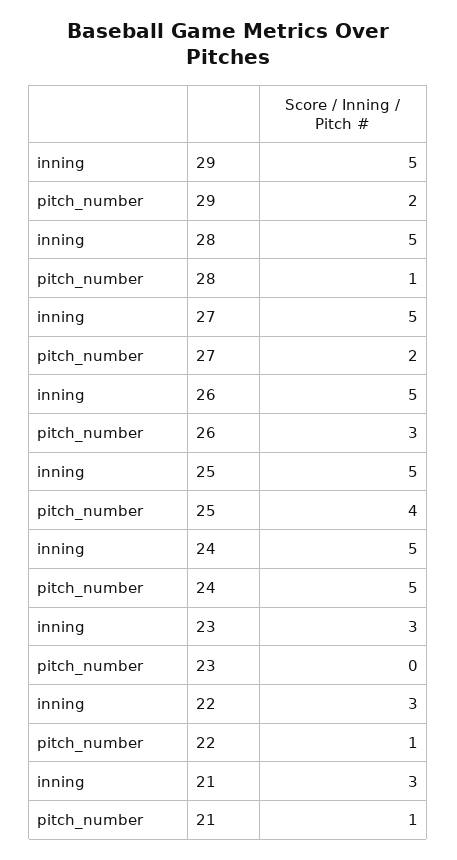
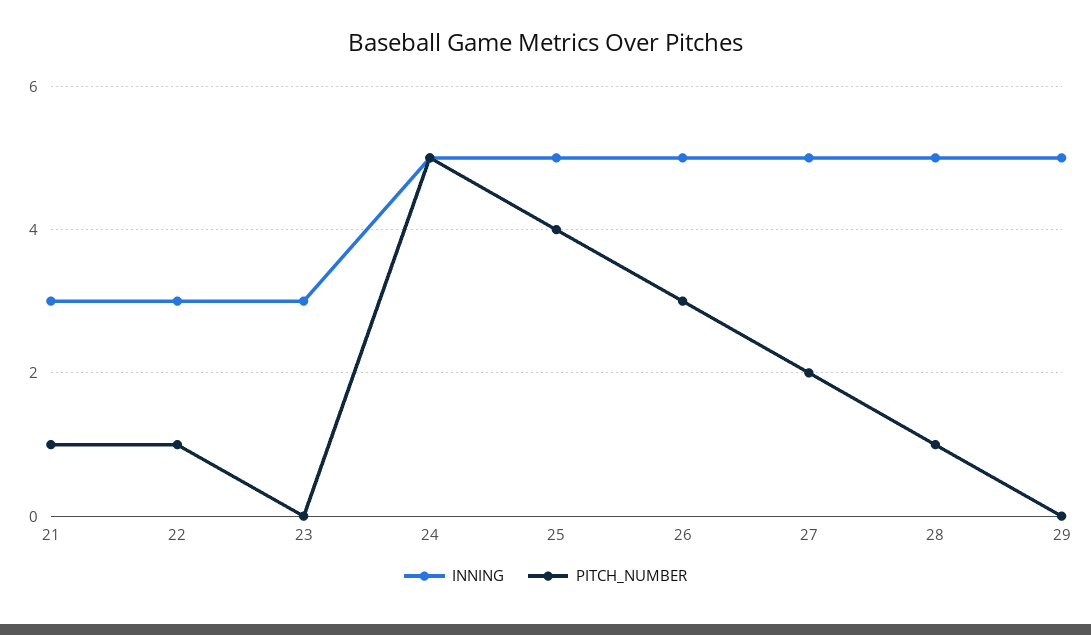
pitch_number, 29: 2 -> 0

